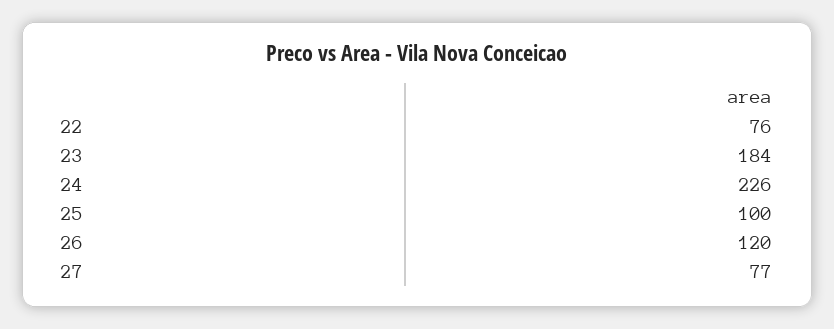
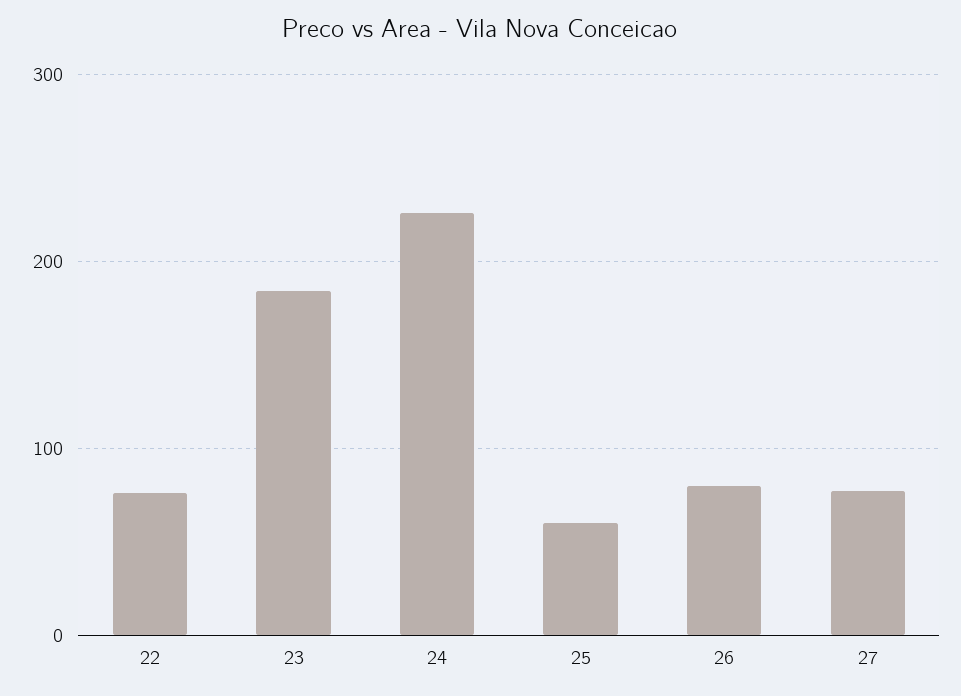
25: 100 -> 60
26: 120 -> 80

